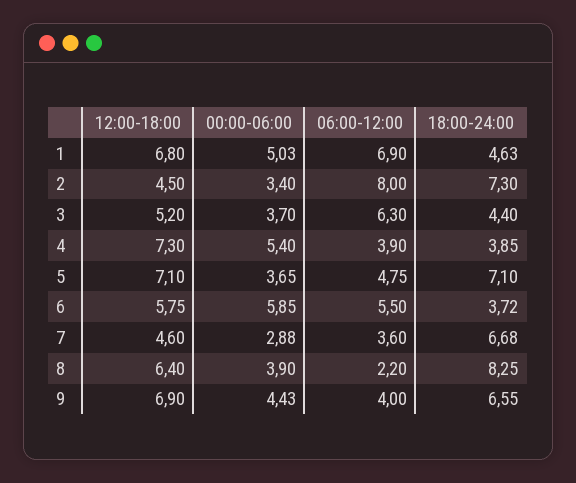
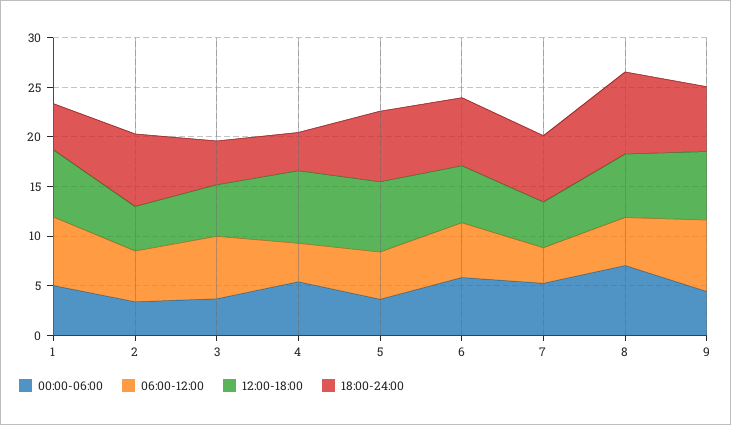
06:00-12:00, 2: 8 -> 5
18:00-24:00, 6: 3.72 -> 7
00:00-06:00, 7: 2.88 -> 5
00:00-06:00, 8: 3.9 -> 7
06:00-12:00, 8: 2.2 -> 5
06:00-12:00, 9: 4 -> 7

